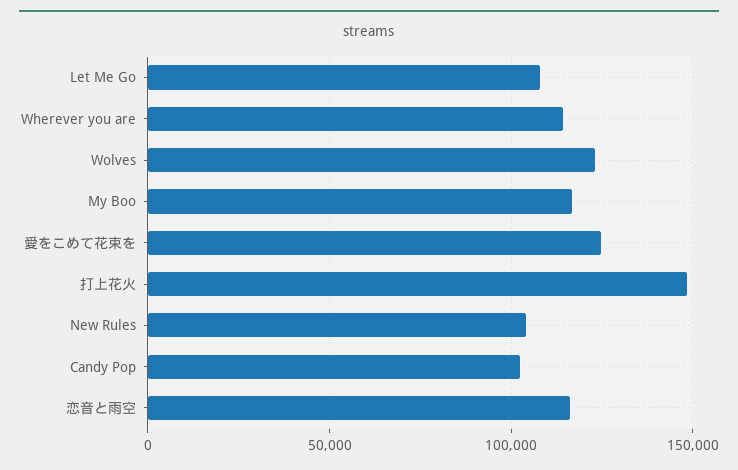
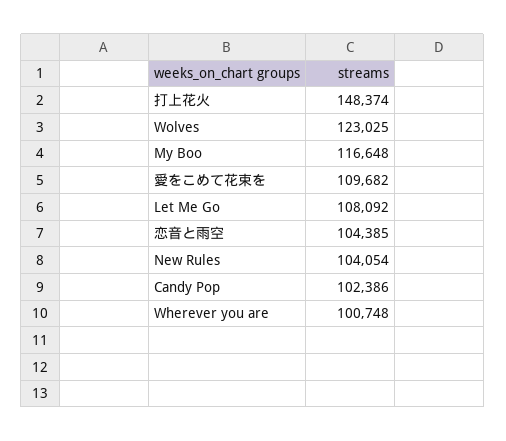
Wherever you are: 115000 -> 100748
愛をこめて花束を: 125000 -> 109682
恋音と雨空: 115000 -> 104385

